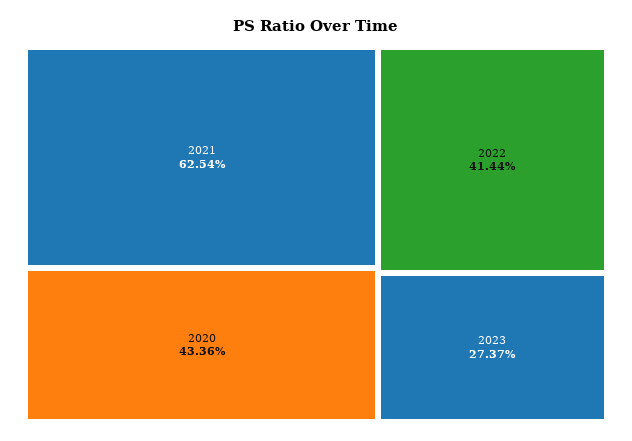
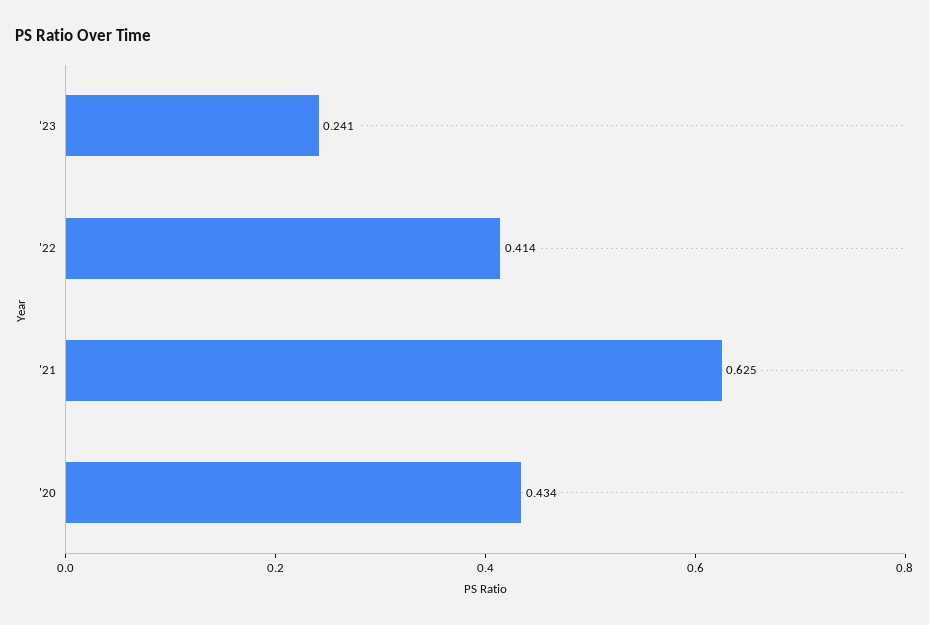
2023: 0.2737 -> 0.241

